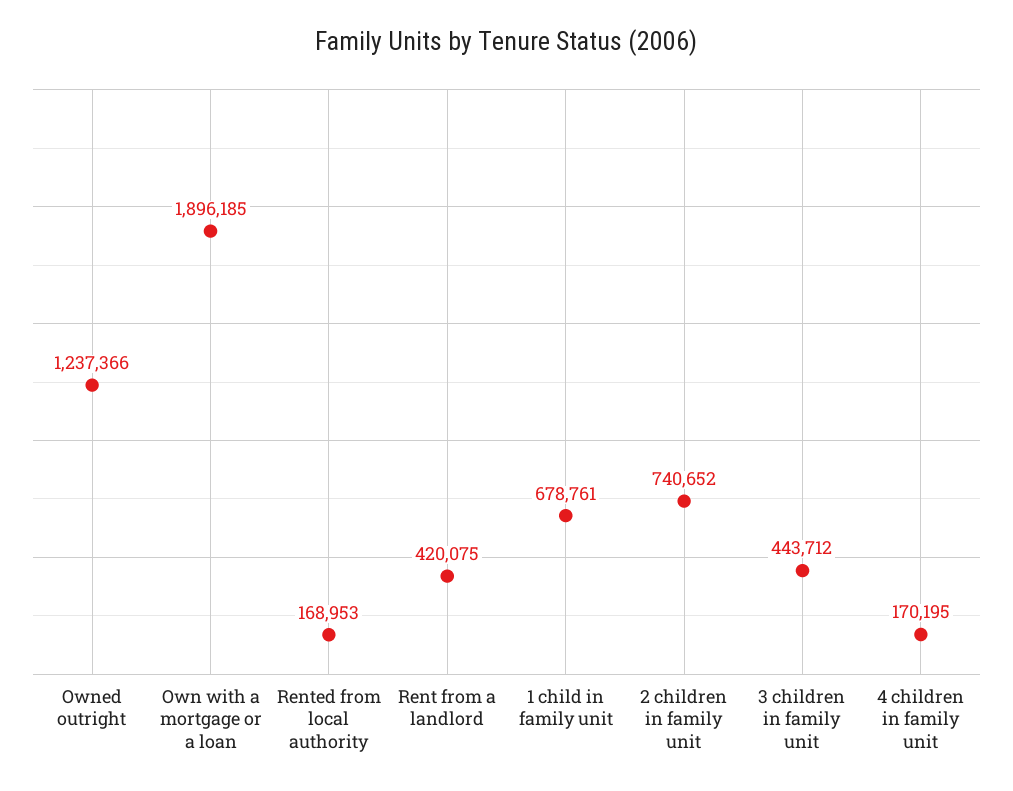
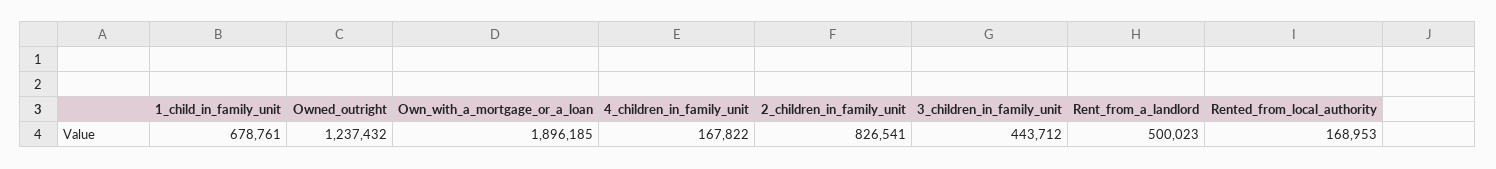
Owned outright: 1237366 -> 1237432
Rent from a landlord: 420075 -> 500023
2 children in family unit: 740652 -> 826541
4 children in family unit: 170195 -> 167822

